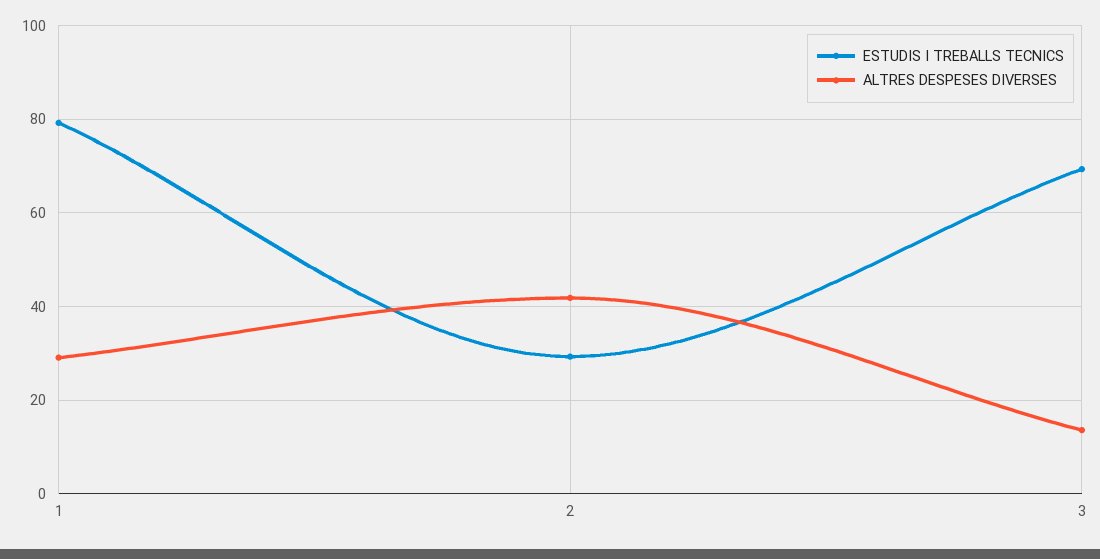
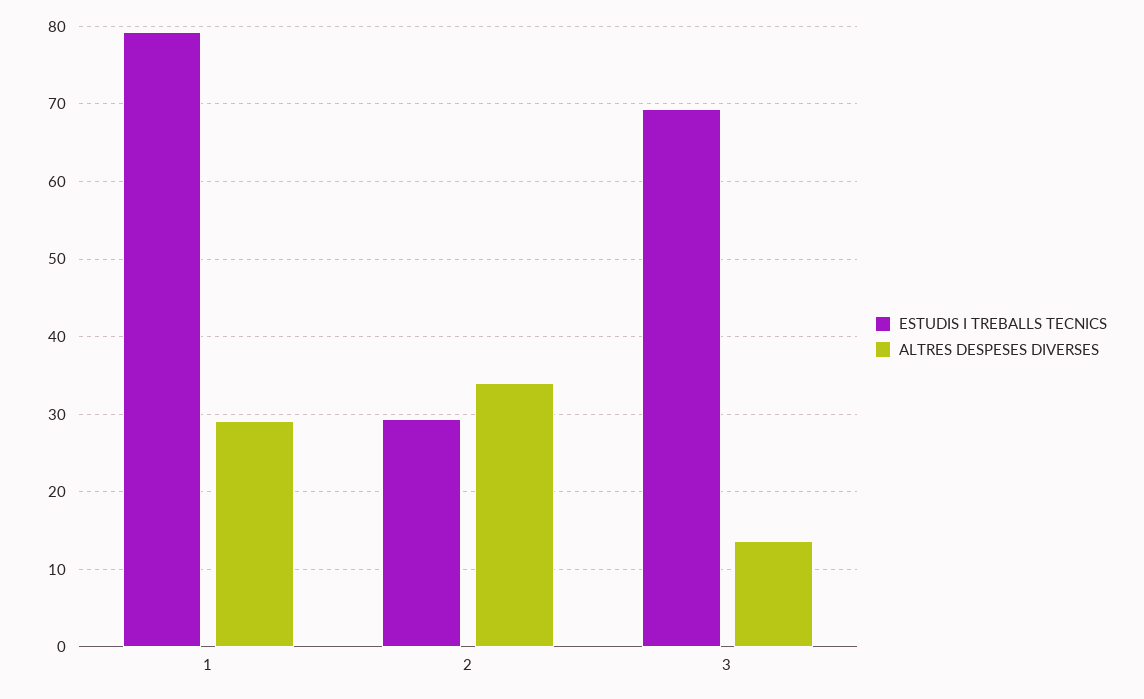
ALTRES DESPESES DIVERSES, 2: 42 -> 34

